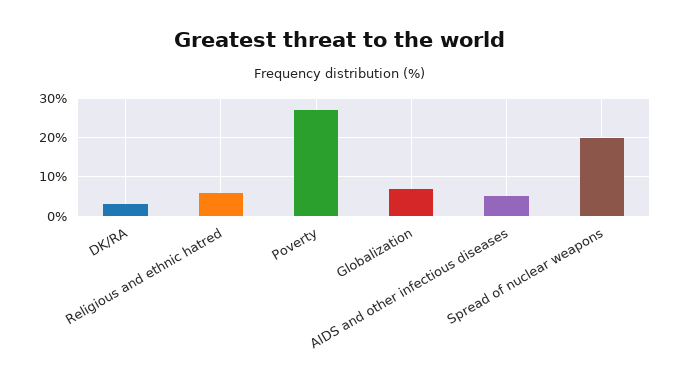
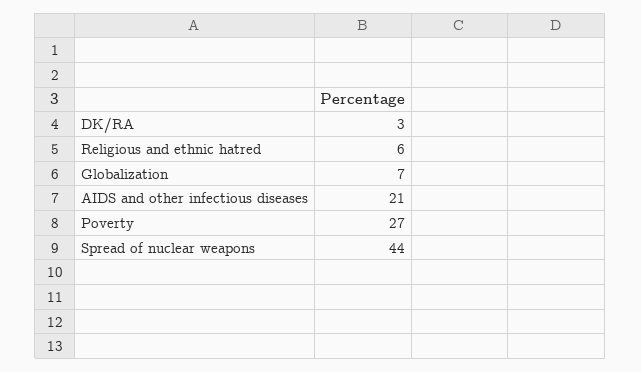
AIDS and other infectious diseases: 5 -> 21
Spread of nuclear weapons: 20 -> 44

